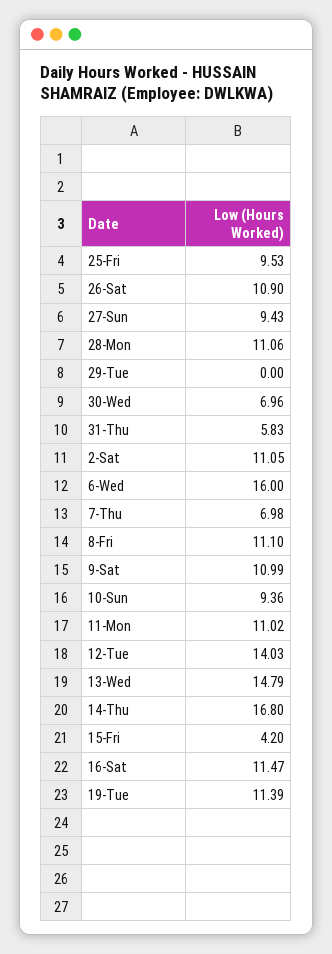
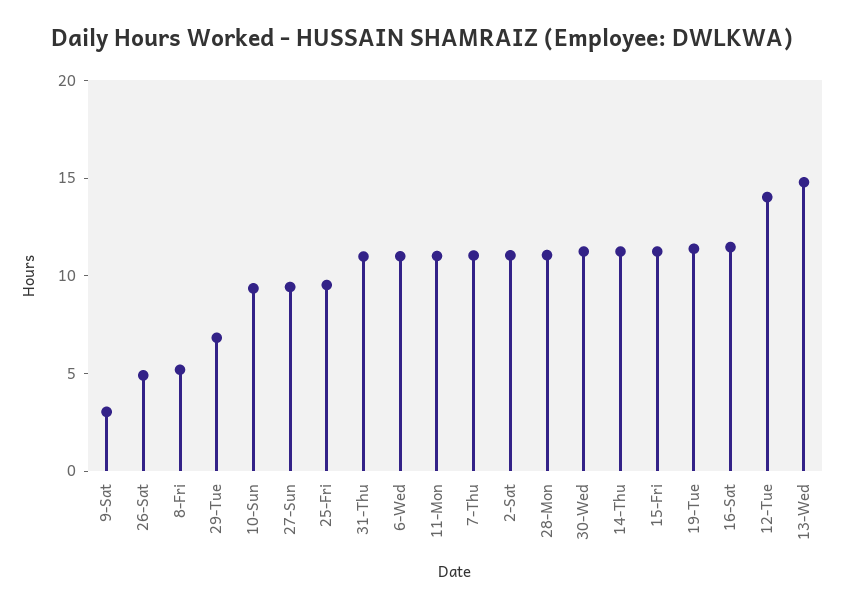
26-Sat: 10.9 -> 5
29-Tue: 0 -> 7
30-Wed: 6.96 -> 11
31-Thu: 5.83 -> 11
6-Wed: 16 -> 11
7-Thu: 6.98 -> 11
8-Fri: 11.1 -> 5
9-Sat: 10.99 -> 3
14-Thu: 16.8 -> 11
15-Fri: 4.2 -> 11

